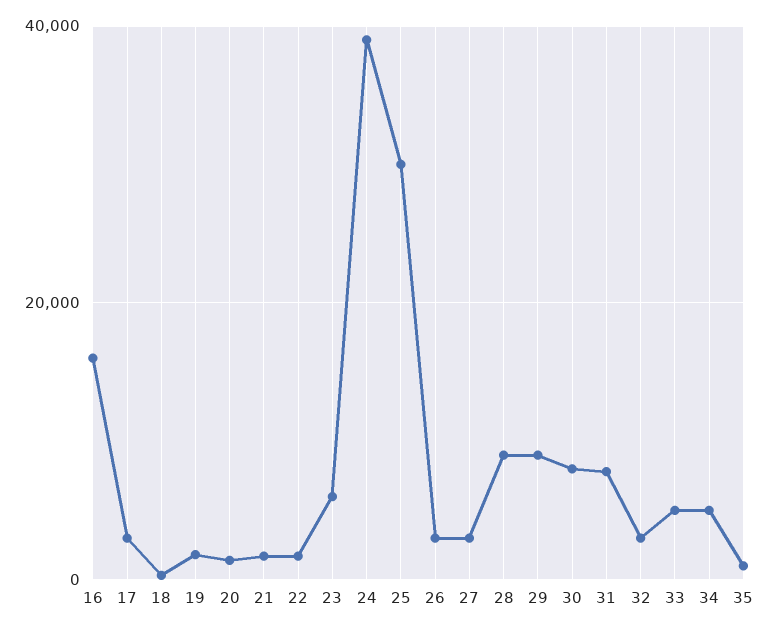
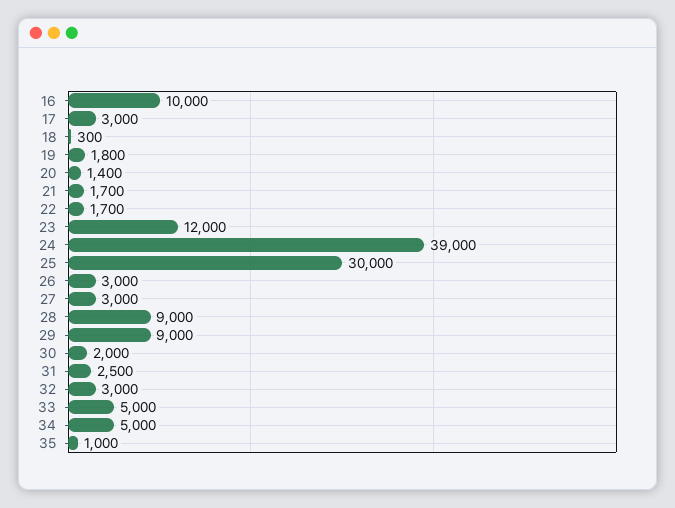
16: 16000 -> 10000
23: 6000 -> 12000
30: 8000 -> 2000
31: 8000 -> 2500

